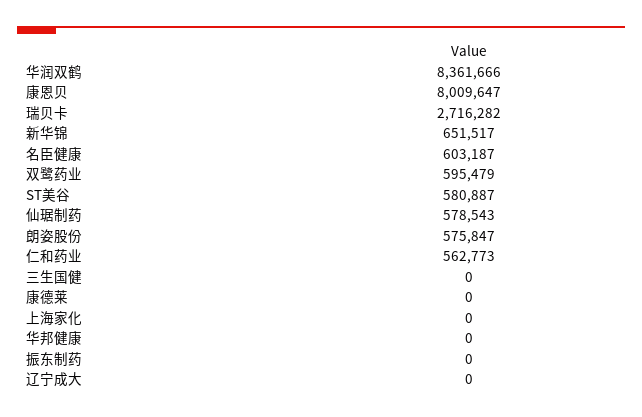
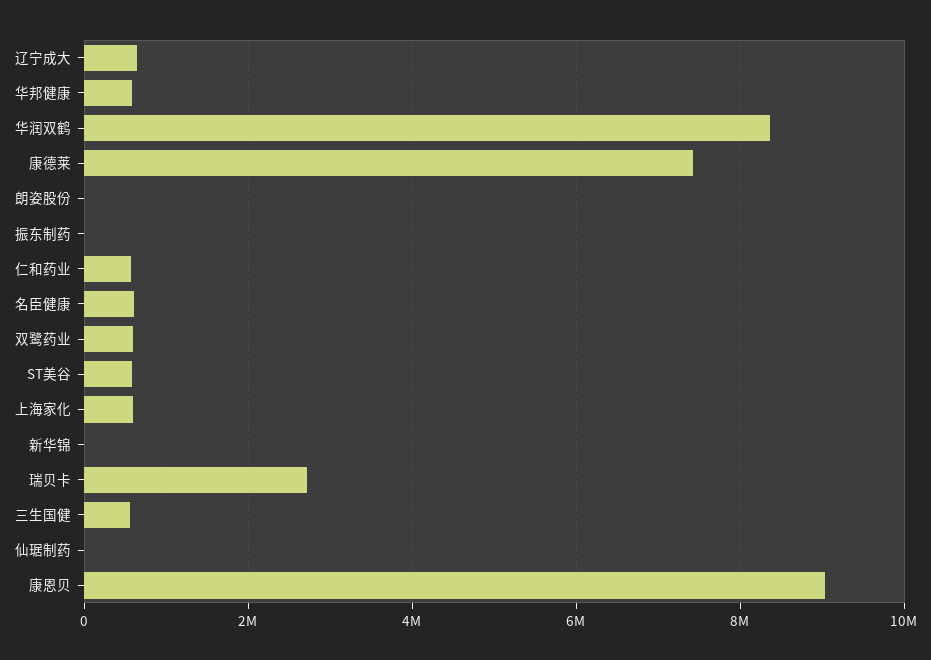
康恩贝: 8009647 -> 9000000
新华锦: 651517 -> 0
仙琚制药: 578543 -> 0
朗姿股份: 575847 -> 0
三生国健: 0 -> 600000
康德莱: 0 -> 7400000
上海家化: 0 -> 600000
华邦健康: 0 -> 600000
辽宁成大: 0 -> 600000

